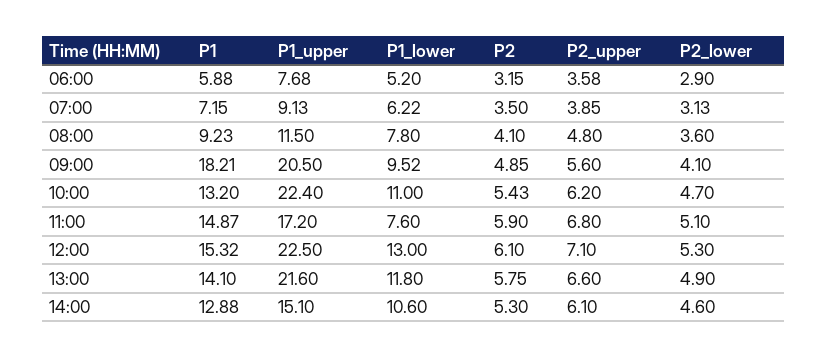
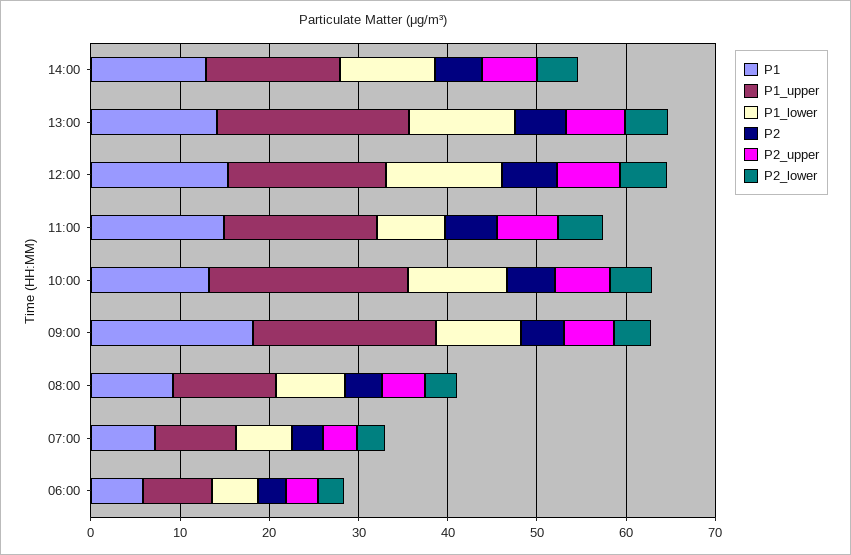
P1_upper, 12:00: 22.5 -> 18

